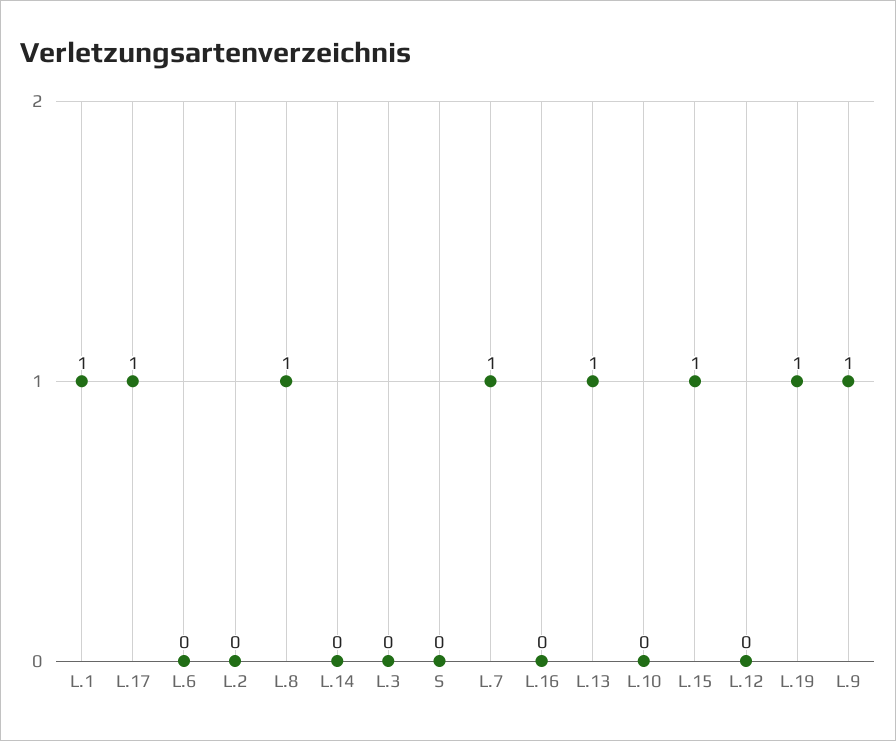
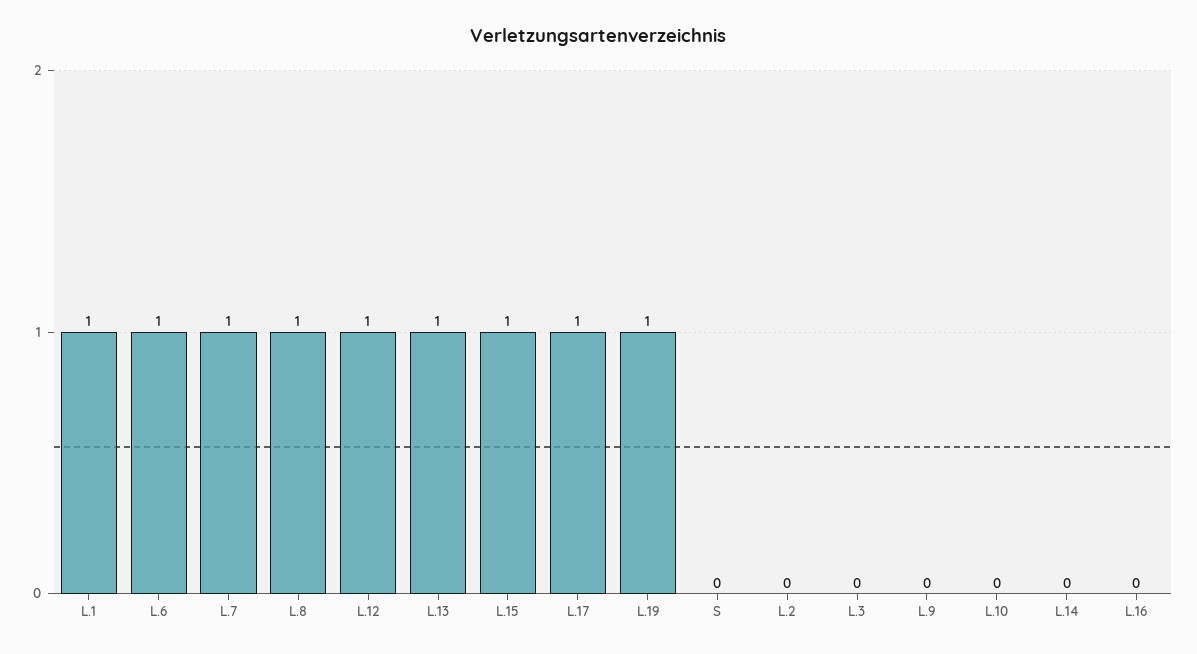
L.6: 0 -> 1
L.12: 0 -> 1
L.9: 1 -> 0

